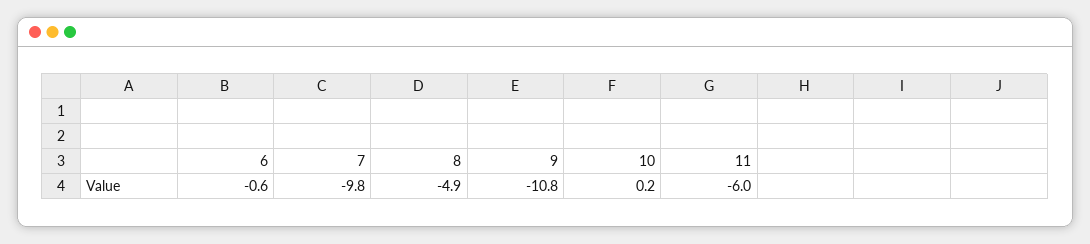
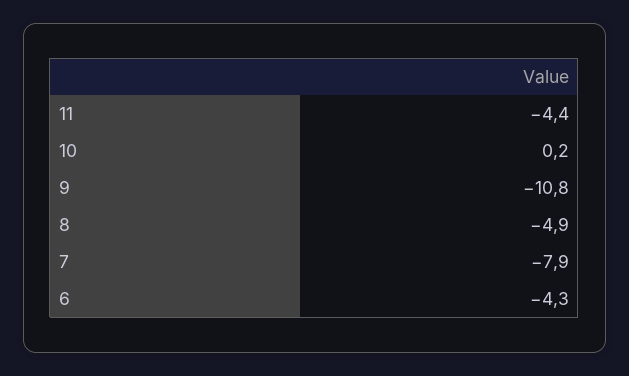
6: -0.6 -> -4.3
7: -9.8 -> -7.9
11: -6 -> -4.4

